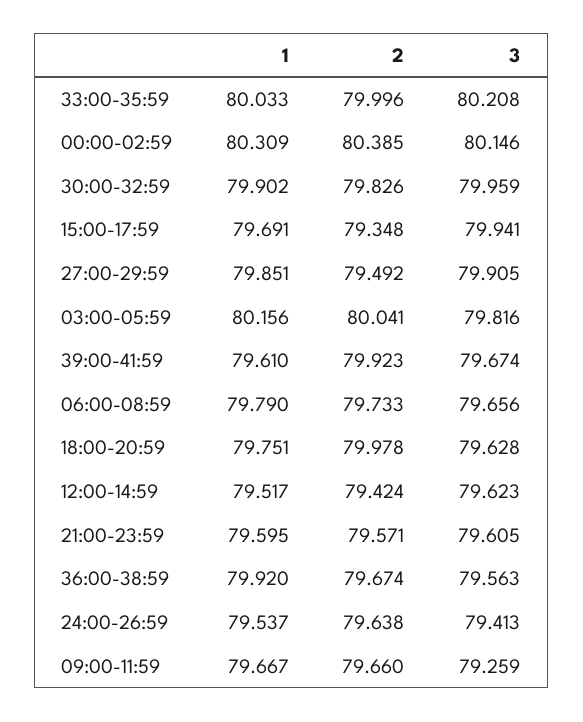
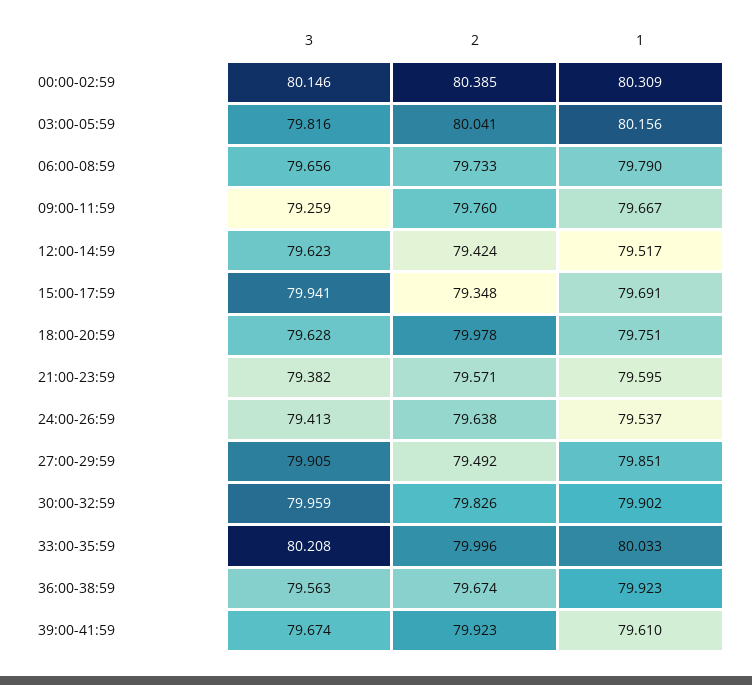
3, 21:00-23:59: 79.605 -> 79.382
1, 36:00-38:59: 79.92 -> 79.923
2, 09:00-11:59: 79.66 -> 79.76

